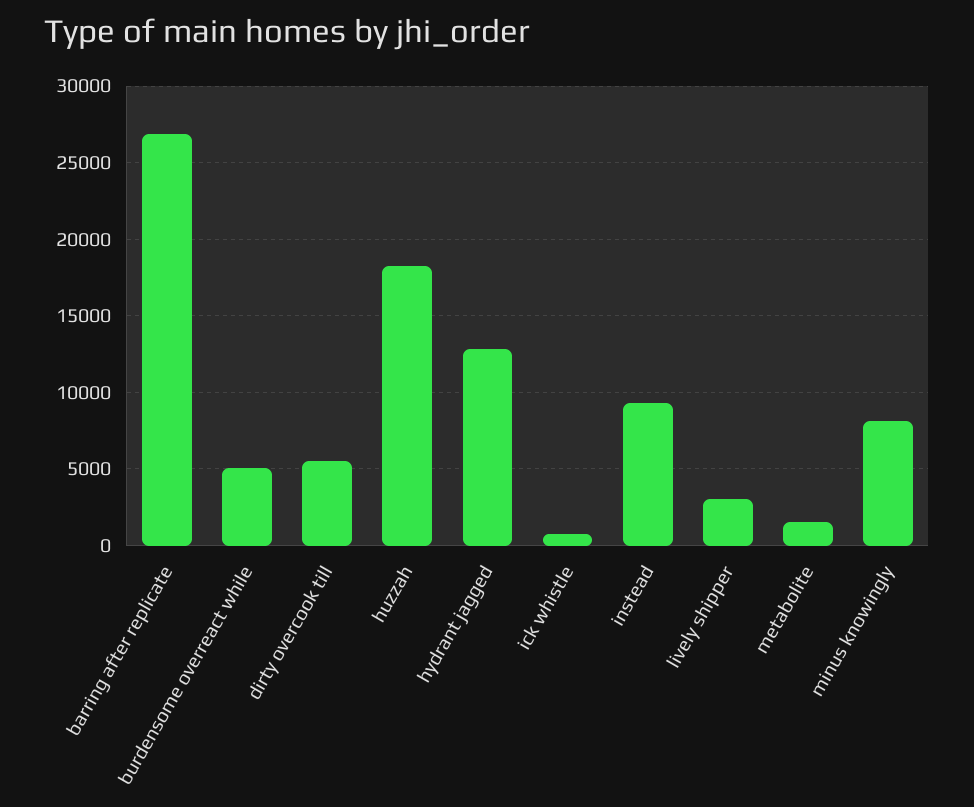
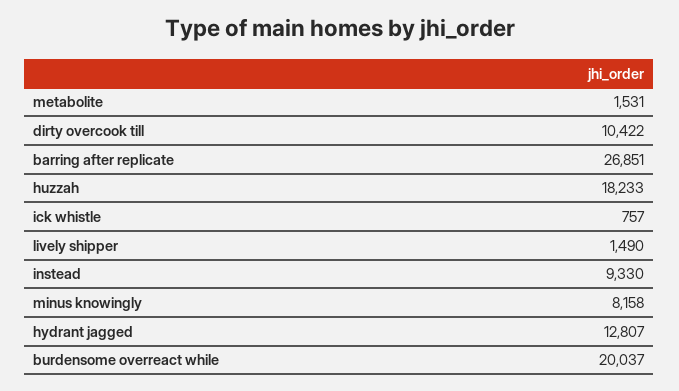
burdensome overreact while: 5000 -> 20037
dirty overcook till: 5500 -> 10422
lively shipper: 3000 -> 1490

